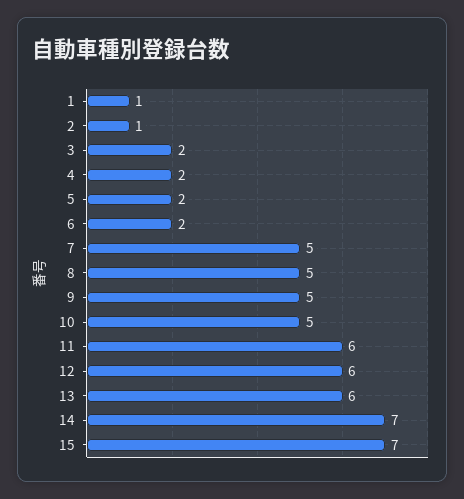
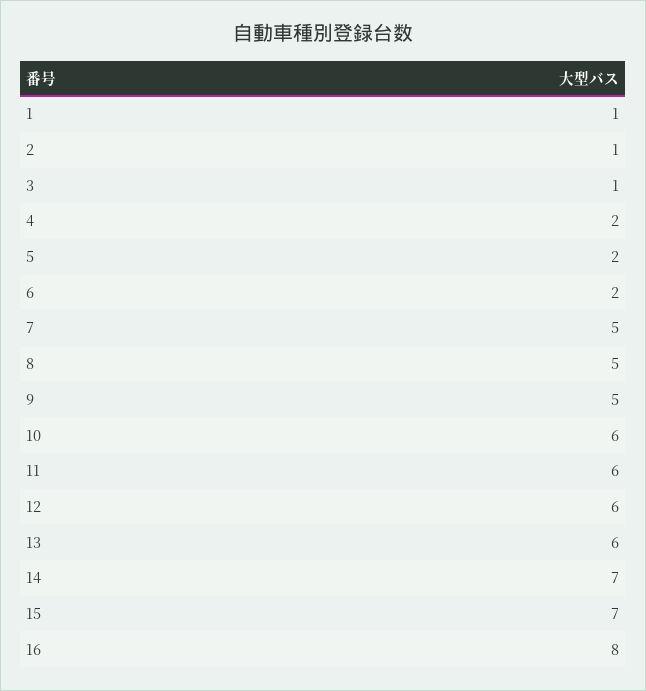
3: 2 -> 1
10: 5 -> 6
16: none -> 8

